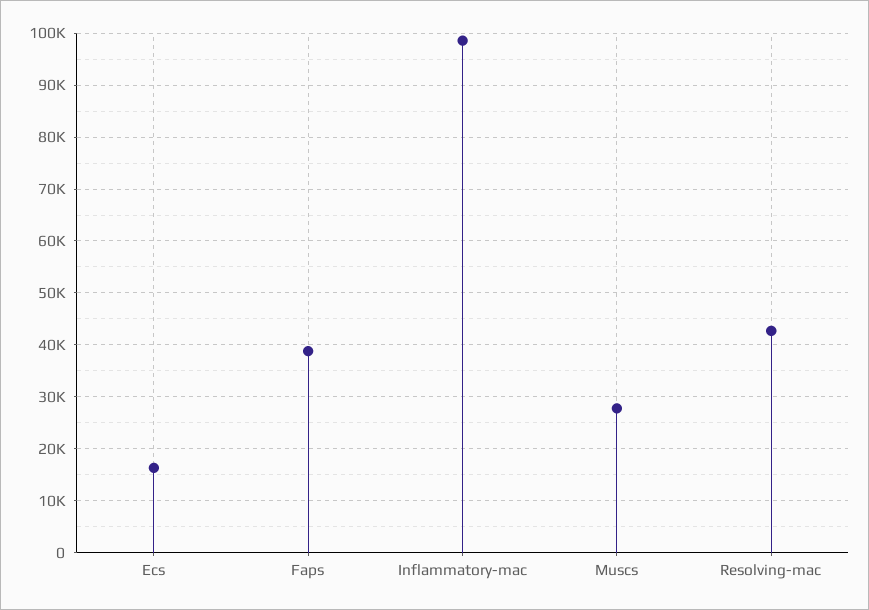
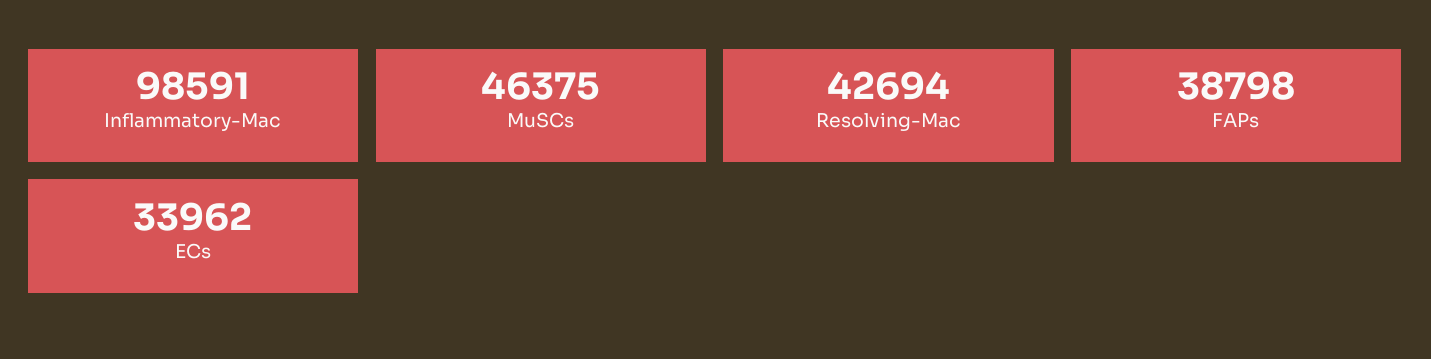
Ecs: 16000 -> 33962
Muscs: 28000 -> 46375

